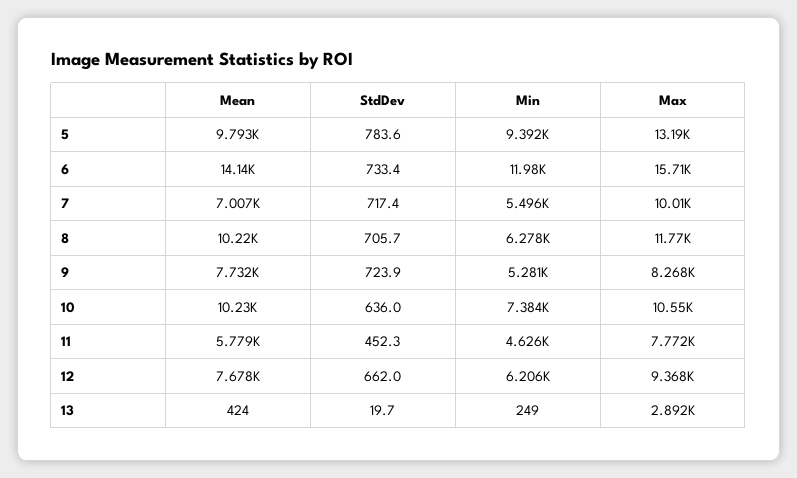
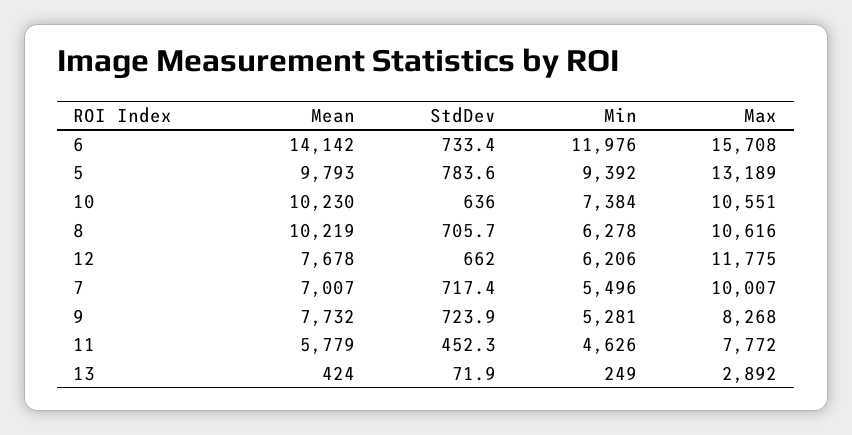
Max, 8: 11770 -> 10616
Max, 12: 9368 -> 11775
StdDev, 13: 19.7 -> 71.9

